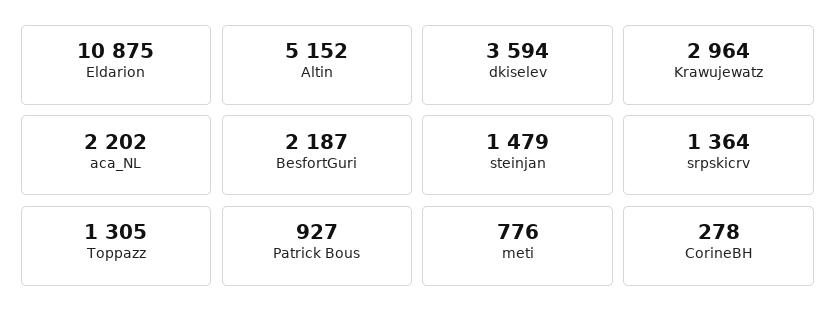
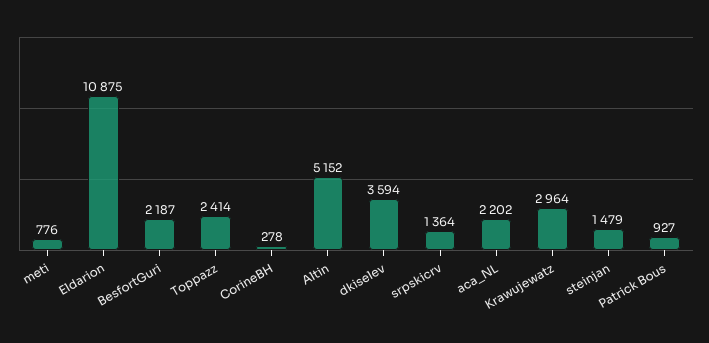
Toppazz: 1305 -> 2414

